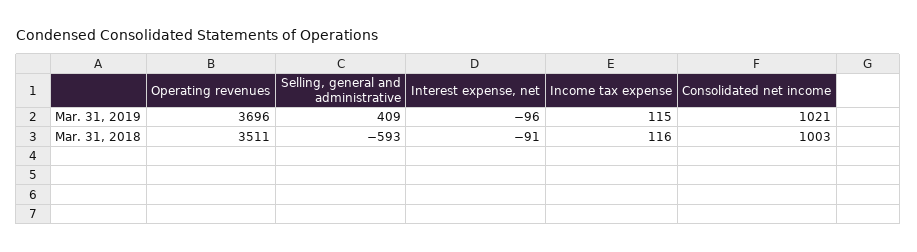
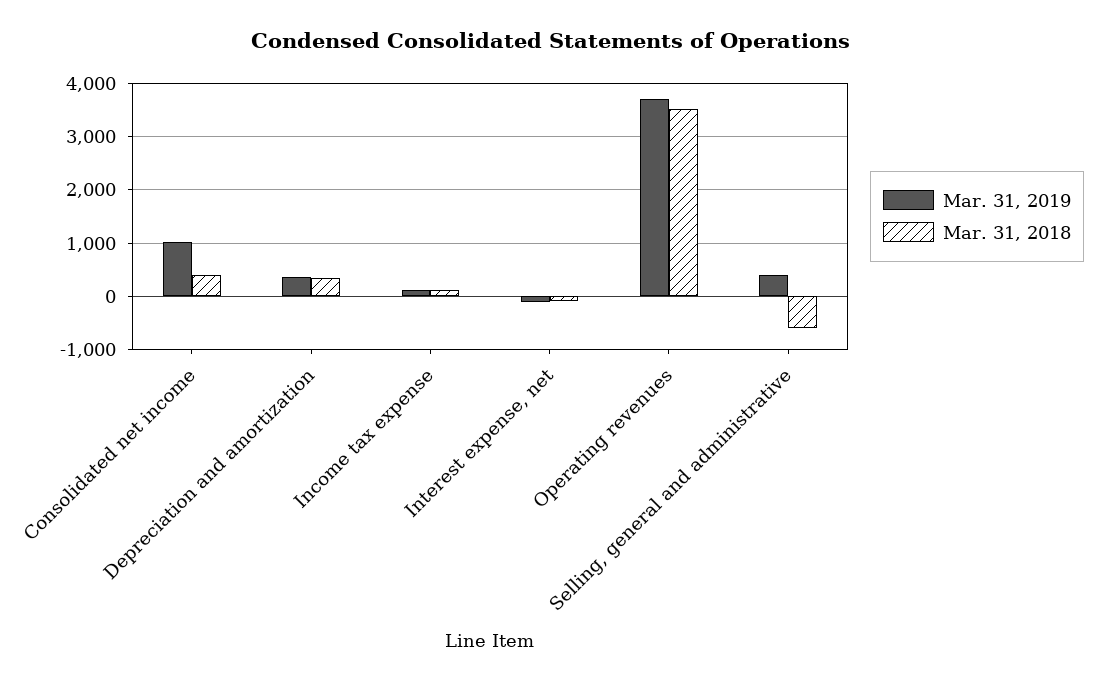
Mar. 31, 2018, Consolidated net income: 1003 -> 400
Mar. 31, 2019, Depreciation and amortization: none -> 400
Mar. 31, 2018, Depreciation and amortization: none -> 400

